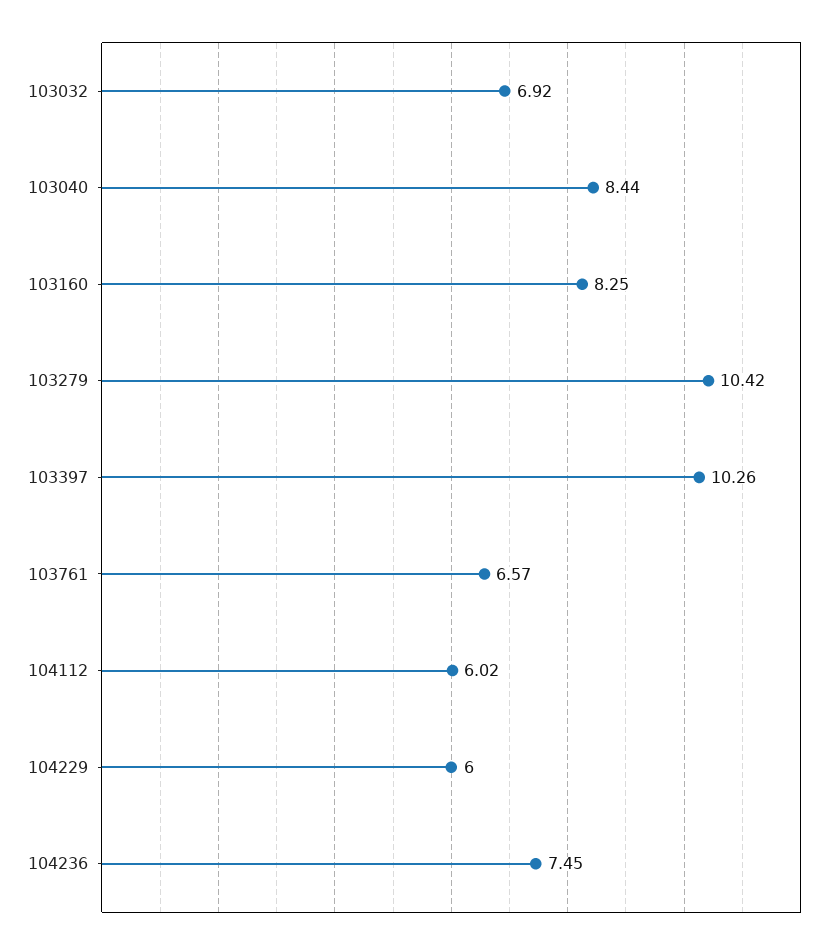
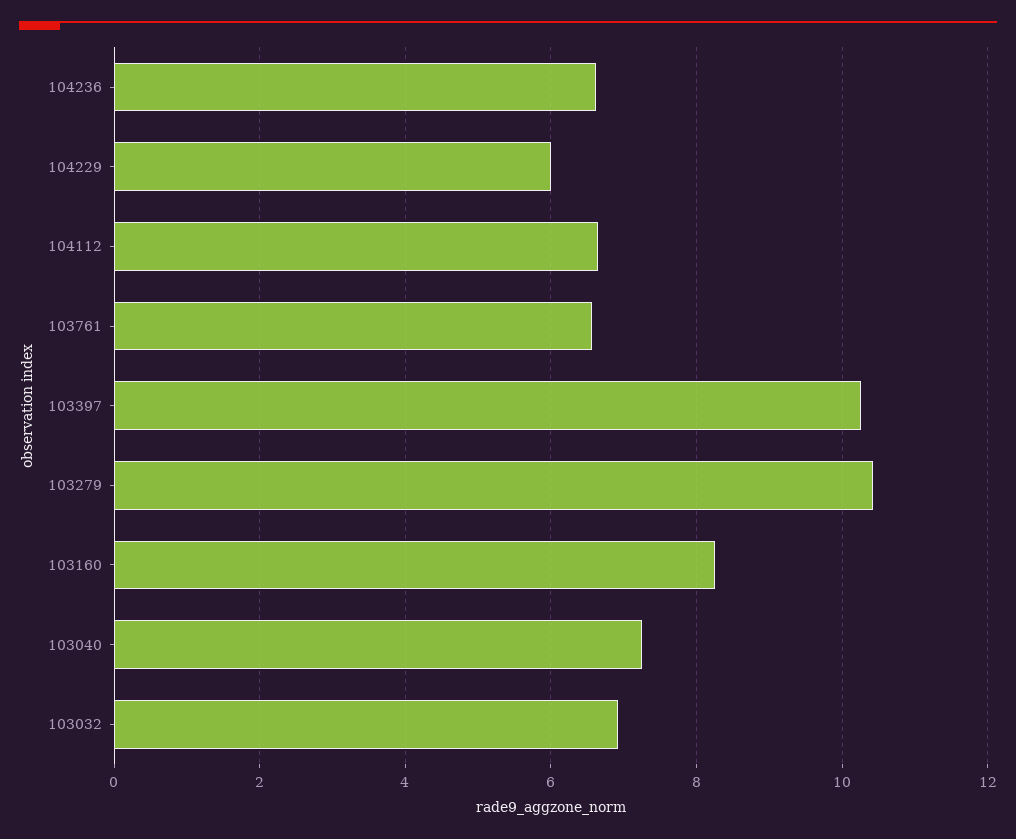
103040: 8.44 -> 7.2
104112: 6.02 -> 6.6
104236: 7.45 -> 6.6

